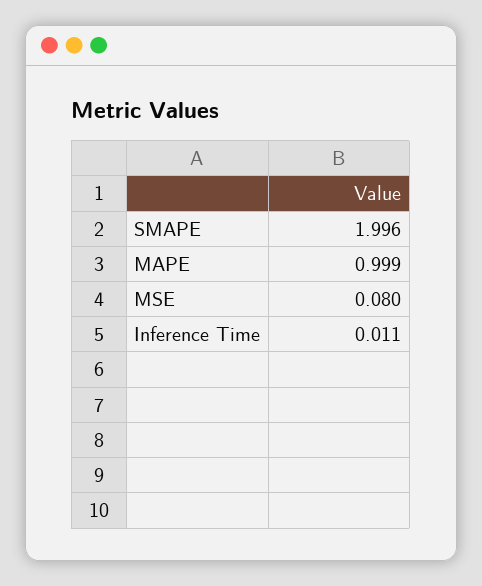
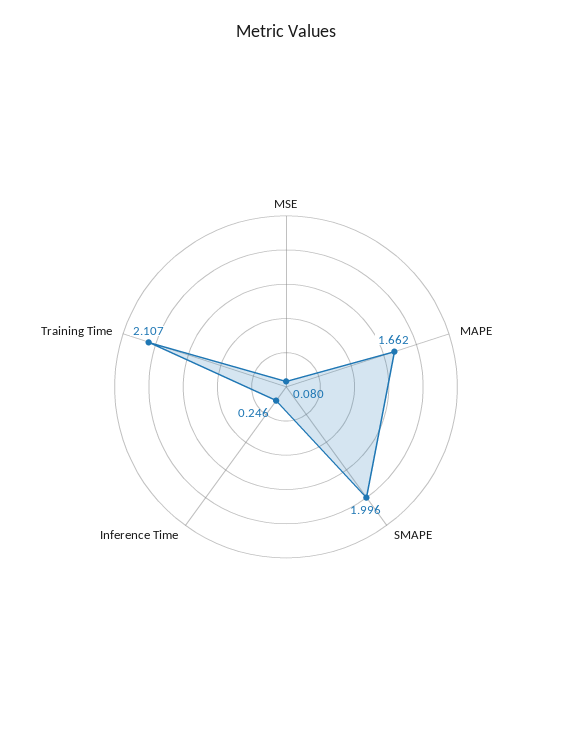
MAPE: 0.999 -> 1.662
Inference Time: 0.011 -> 0.246
Training Time: none -> 2.107

